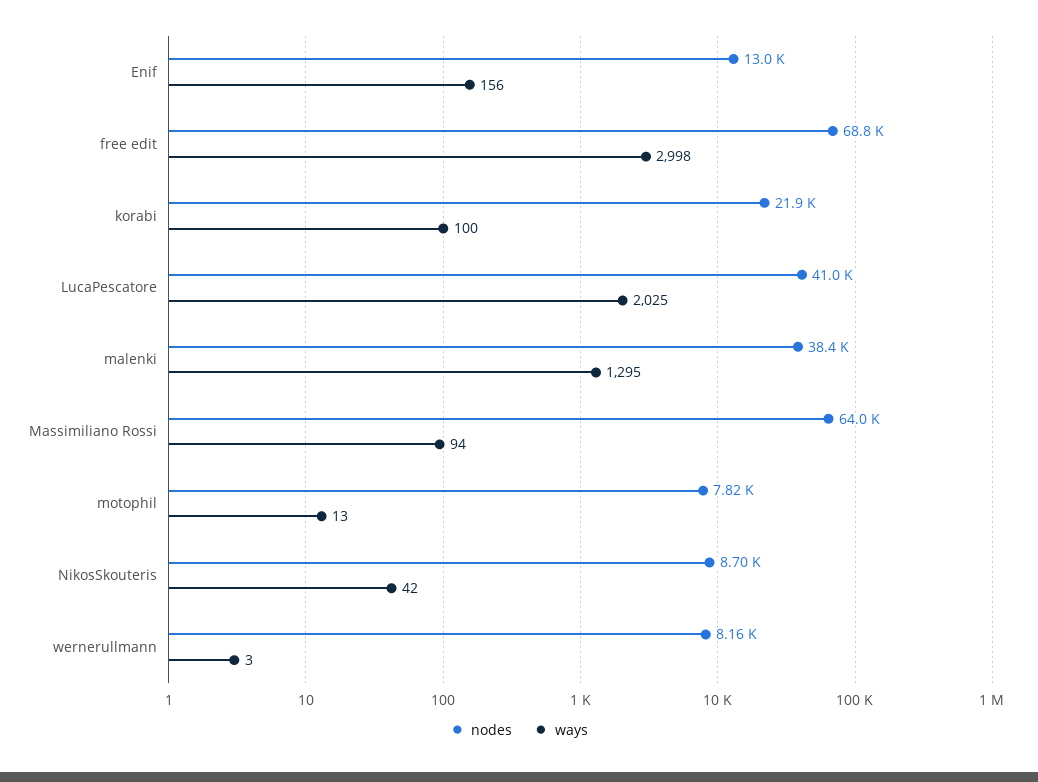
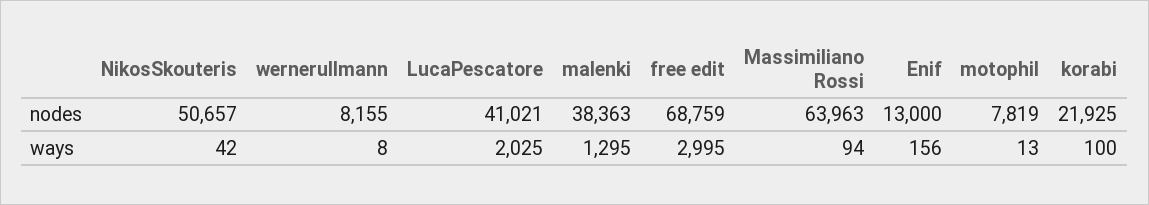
ways, free edit: 2998 -> 2995
nodes, NikosSkouteris: 8700 -> 50657
ways, wernerullmann: 3 -> 8

